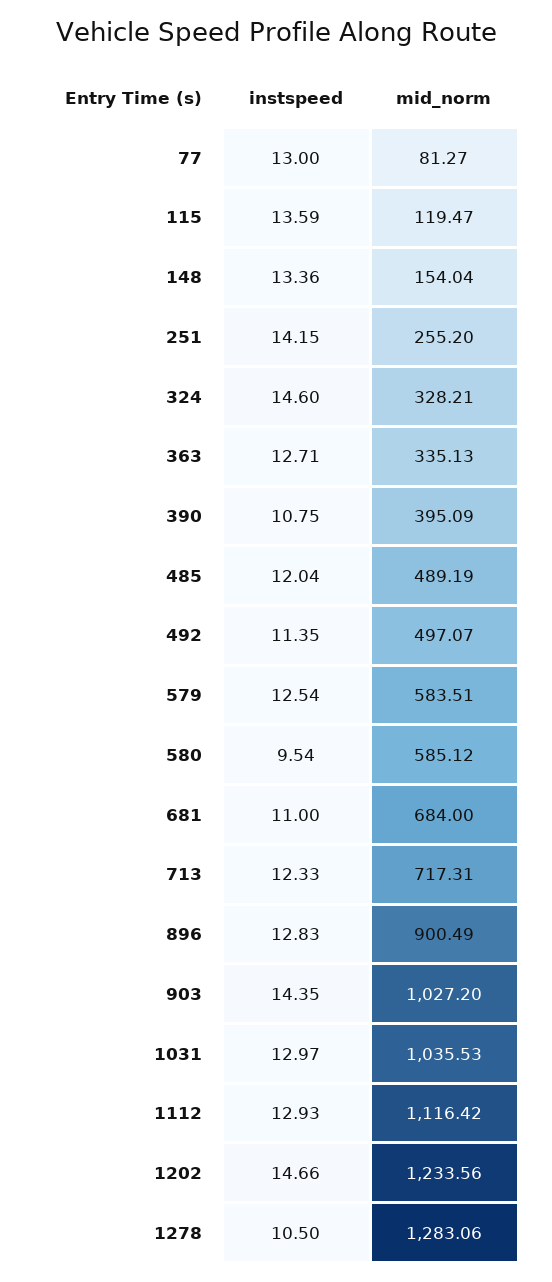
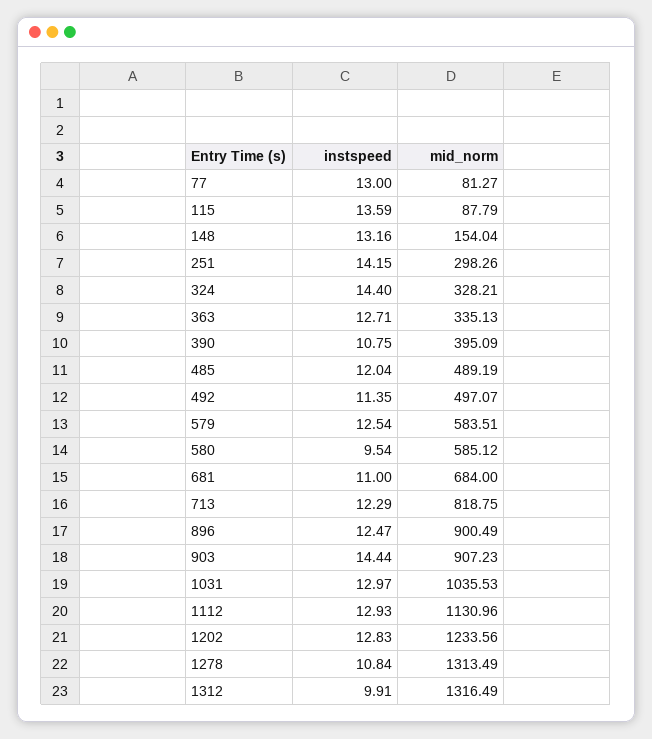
mid_norm, 115: 119.47 -> 87.79
instspeed, 148: 13.36 -> 13.16
mid_norm, 251: 255.2 -> 298.26
instspeed, 324: 14.6 -> 14.4
instspeed, 713: 12.33 -> 12.29
mid_norm, 713: 717.31 -> 818.75
instspeed, 896: 12.83 -> 12.47
instspeed, 903: 14.35 -> 14.44
mid_norm, 903: 1027.2 -> 907.23
mid_norm, 1112: 1116.42 -> 1130.96
instspeed, 1202: 14.66 -> 12.83
instspeed, 1278: 10.5 -> 10.84
mid_norm, 1278: 1283.06 -> 1313.49
instspeed, 1312: none -> 9.91
mid_norm, 1312: none -> 1316.49

